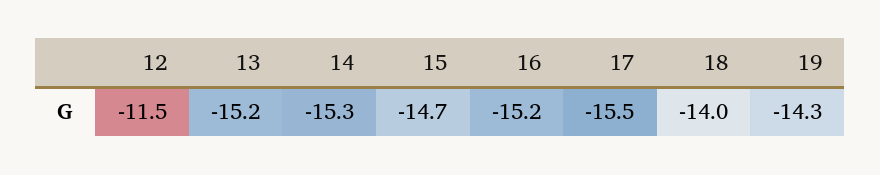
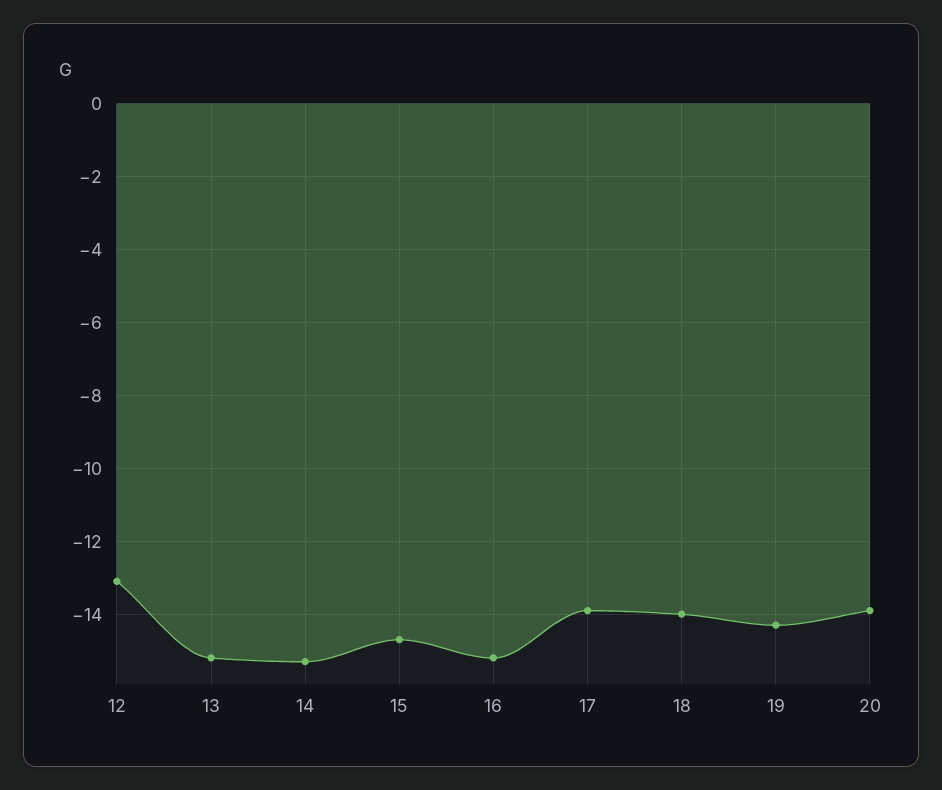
12: -11.5 -> -13
17: -15.5 -> -14
20: none -> -14

